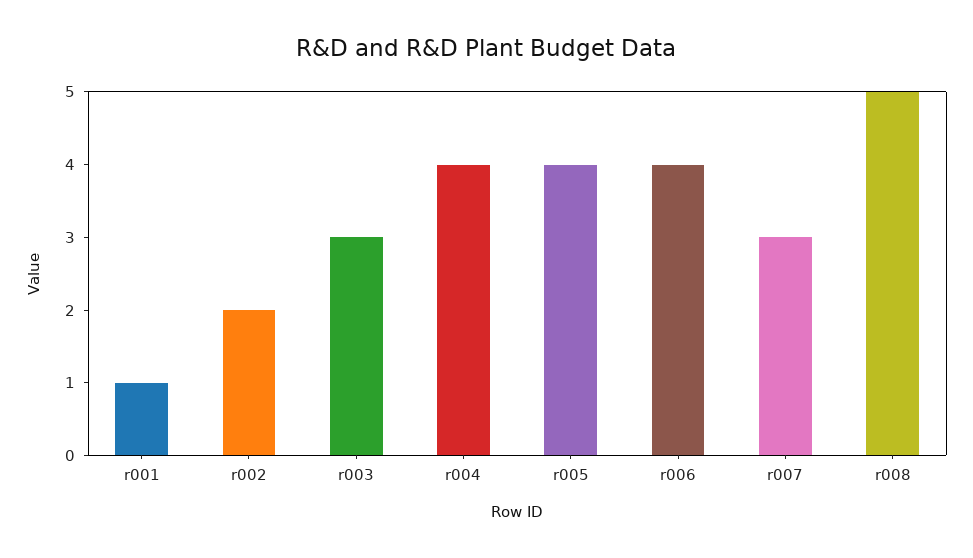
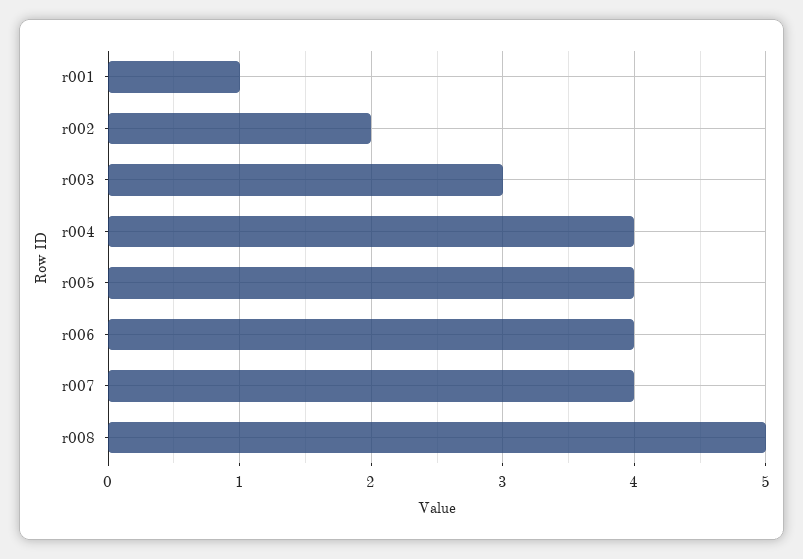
r007: 3 -> 4

